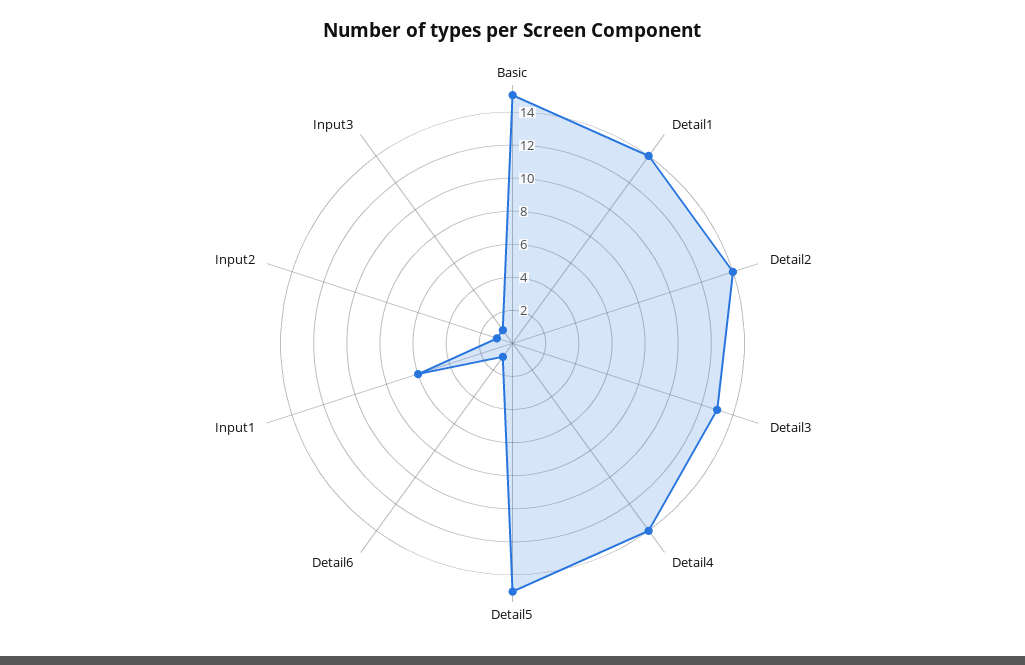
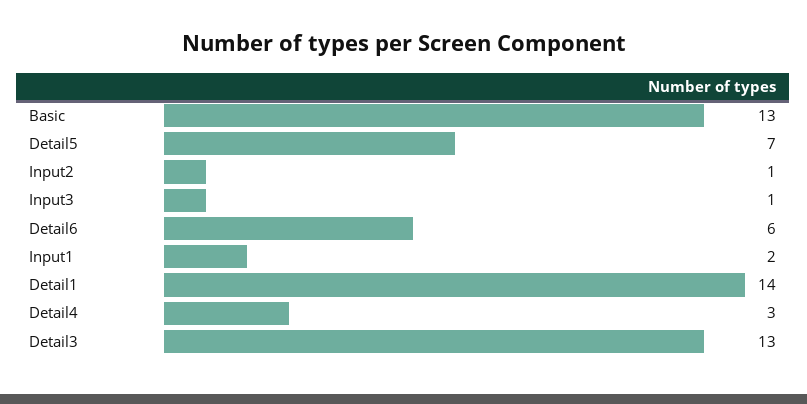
Basic: 15 -> 13
Detail2: 14 -> none
Detail4: 14 -> 3
Detail5: 15 -> 7
Detail6: 1 -> 6
Input1: 6 -> 2

